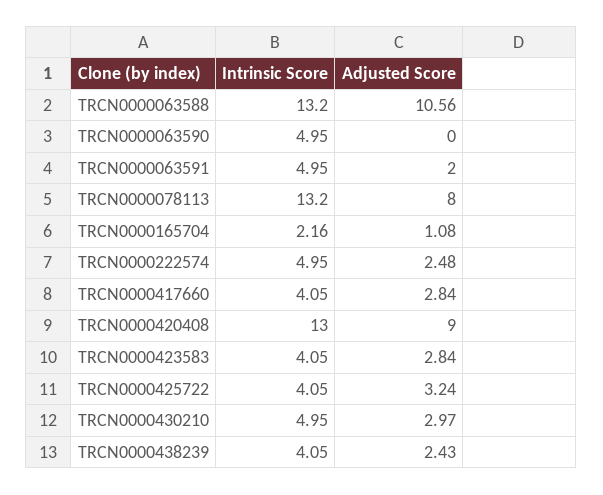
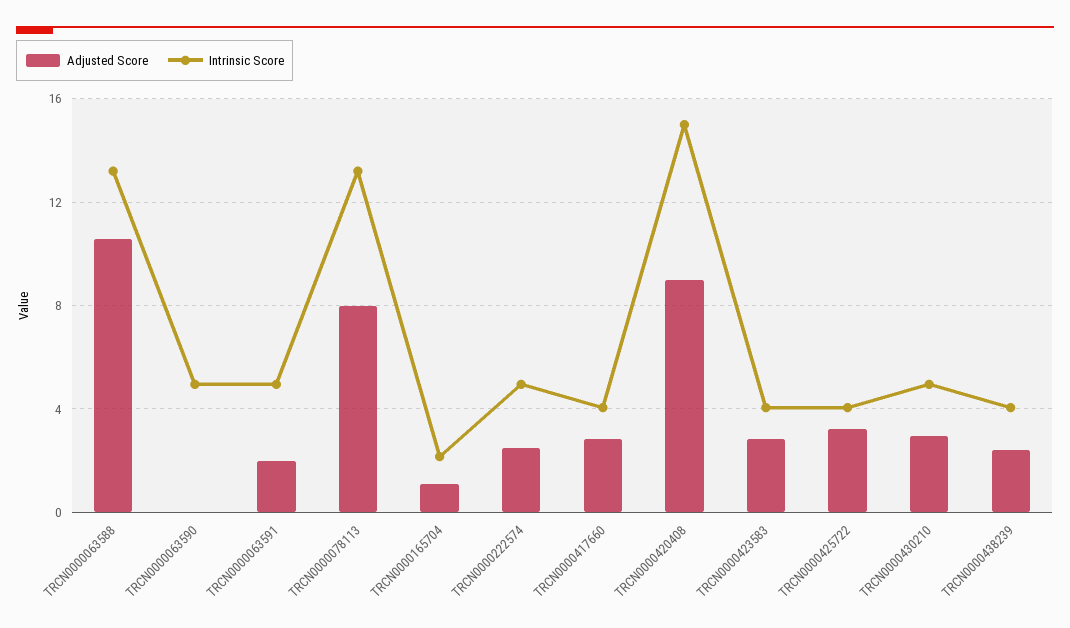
Intrinsic Score, TRCN0000420408: 13 -> 15

